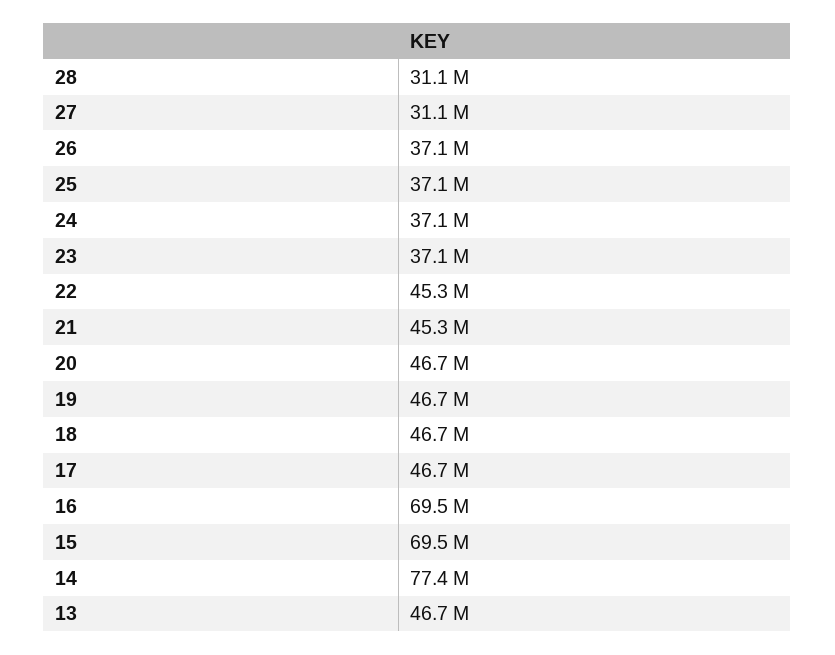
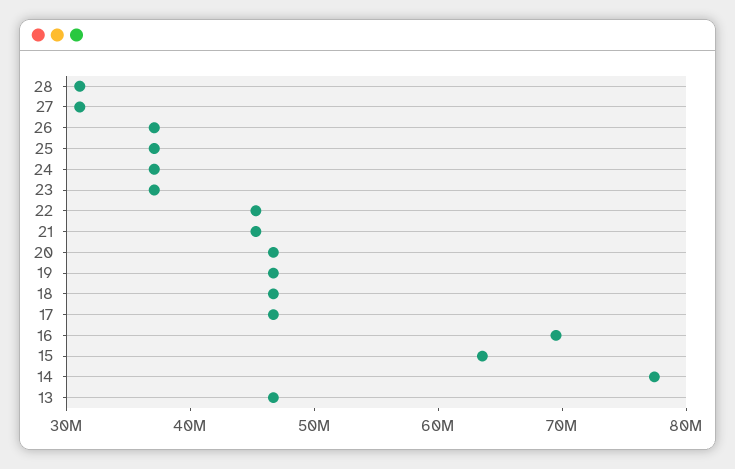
15: 69500000 -> 64000000

